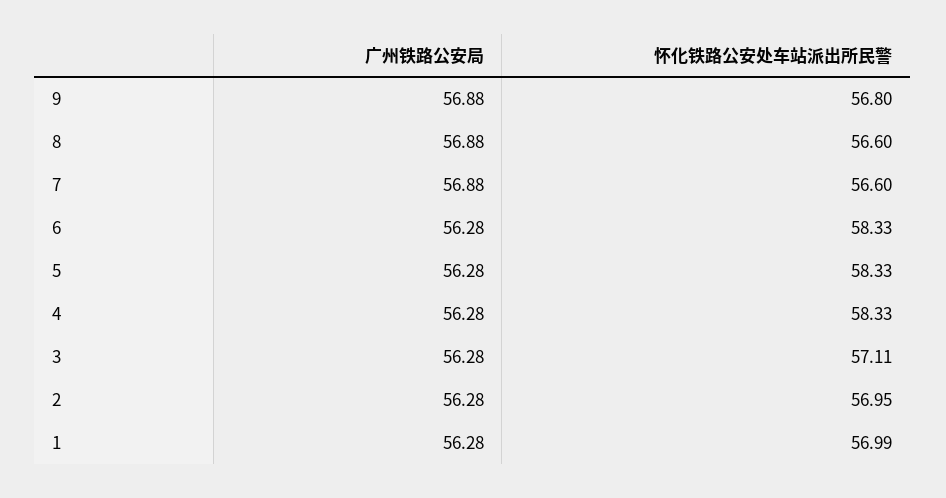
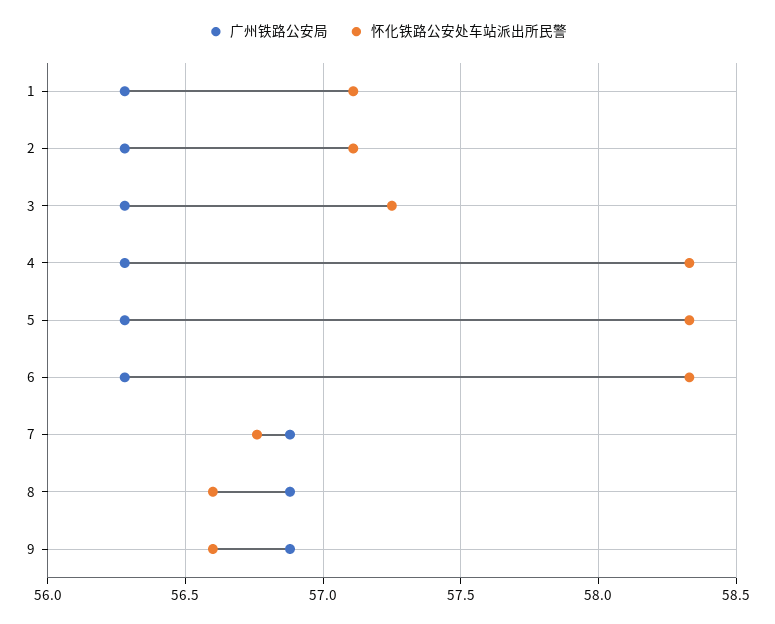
怀化铁路公安处车站派出所民警, 9: 56.8 -> 56.6
怀化铁路公安处车站派出所民警, 7: 56.6 -> 56.75
怀化铁路公安处车站派出所民警, 3: 57.11 -> 57.25
怀化铁路公安处车站派出所民警, 2: 56.95 -> 57.1
怀化铁路公安处车站派出所民警, 1: 56.99 -> 57.1

